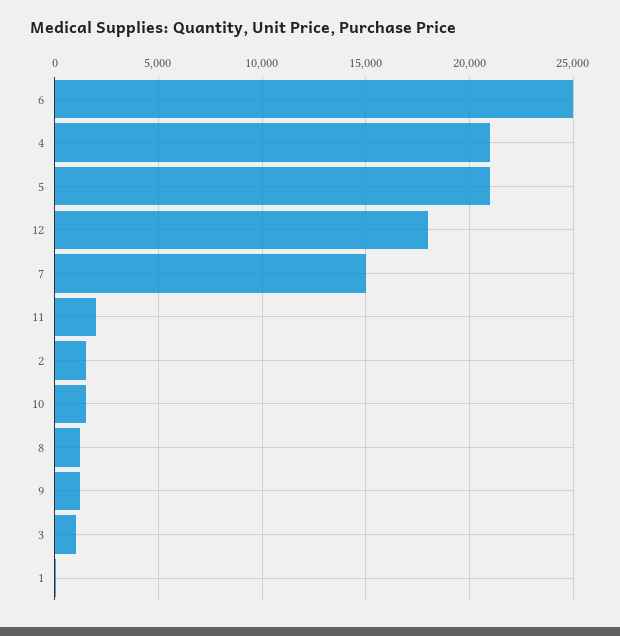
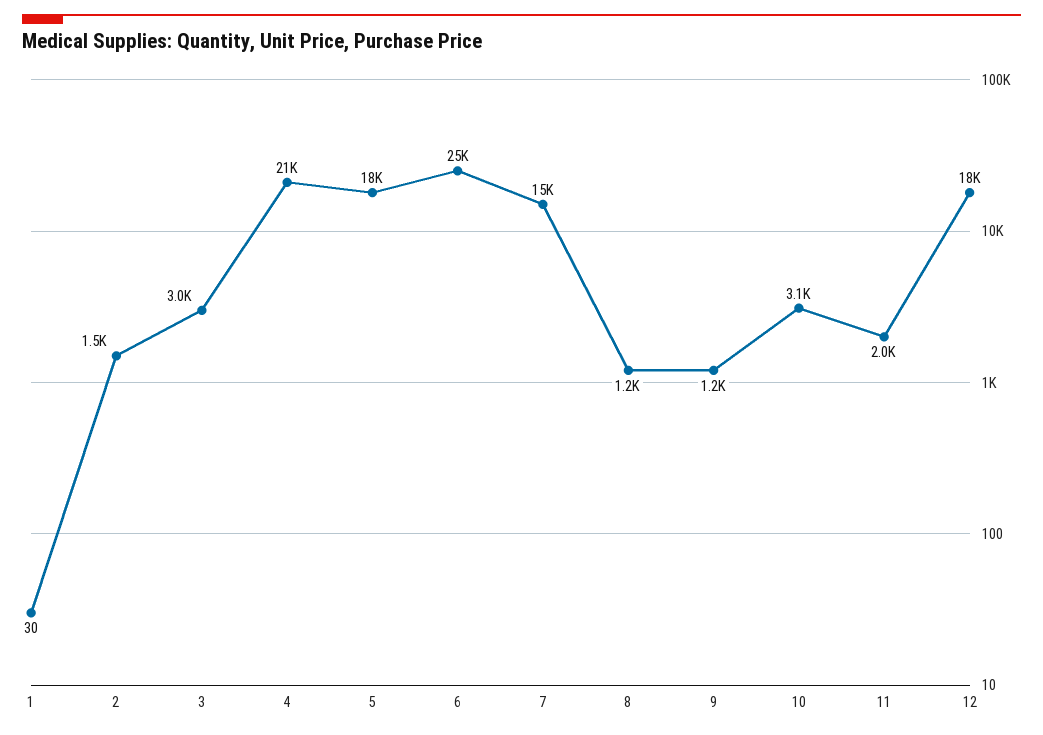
5: 21000 -> 18000
10: 1500 -> 3100
3: 1000 -> 3000

